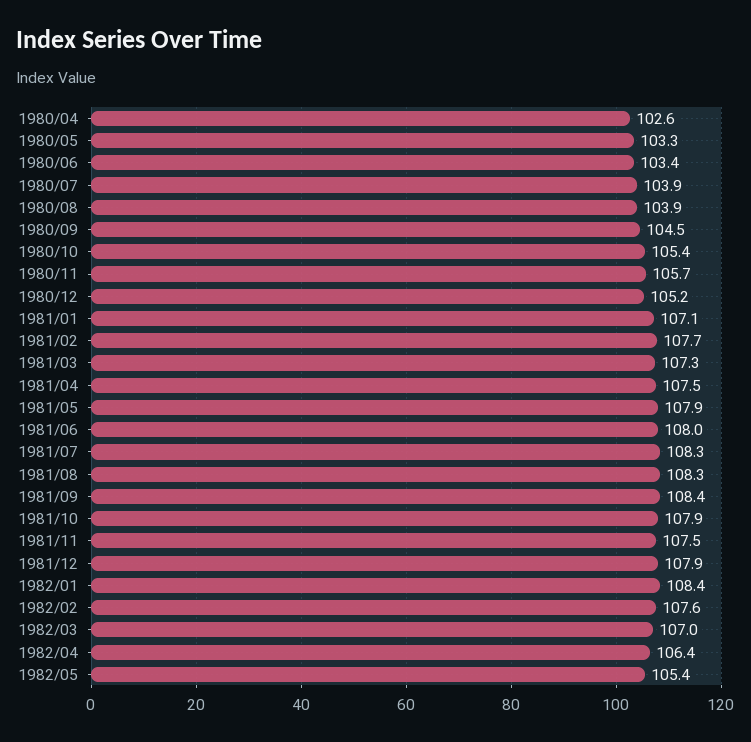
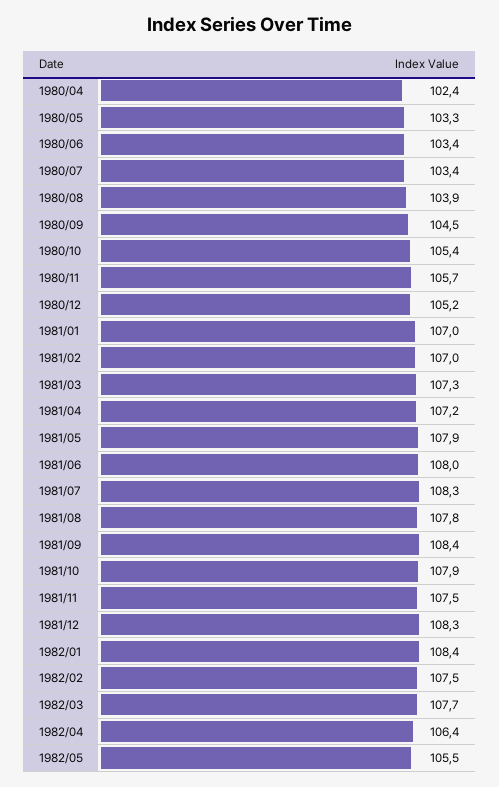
1980/04: 102.6 -> 102.4
1980/07: 103.9 -> 103.4
1981/01: 107.1 -> 107
1981/02: 107.7 -> 107
1981/04: 107.5 -> 107.2
1981/08: 108.3 -> 107.8
1981/12: 107.9 -> 108.3
1982/02: 107.6 -> 107.5
1982/03: 107 -> 107.7
1982/05: 105.4 -> 105.5

